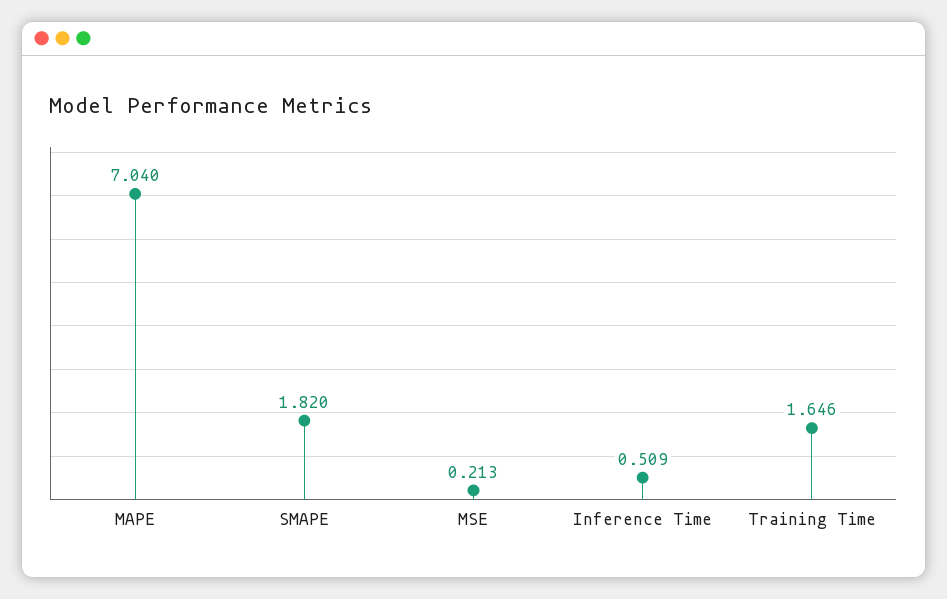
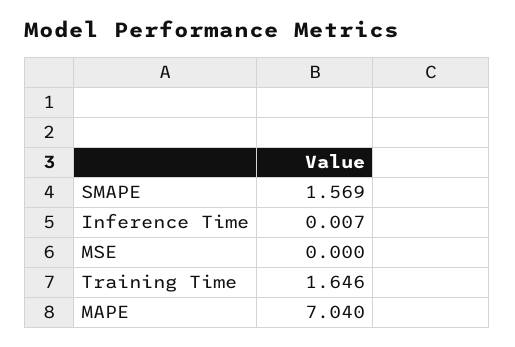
SMAPE: 1.82 -> 1.569
MSE: 0.213 -> 0
Inference Time: 0.509 -> 0.007

